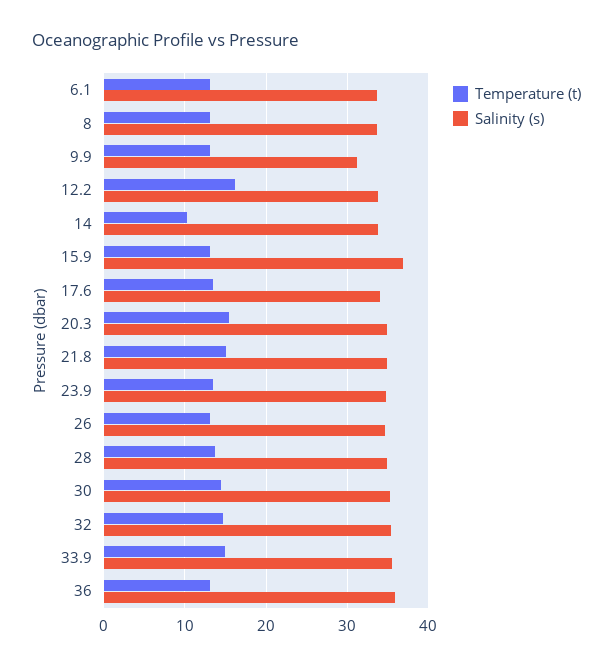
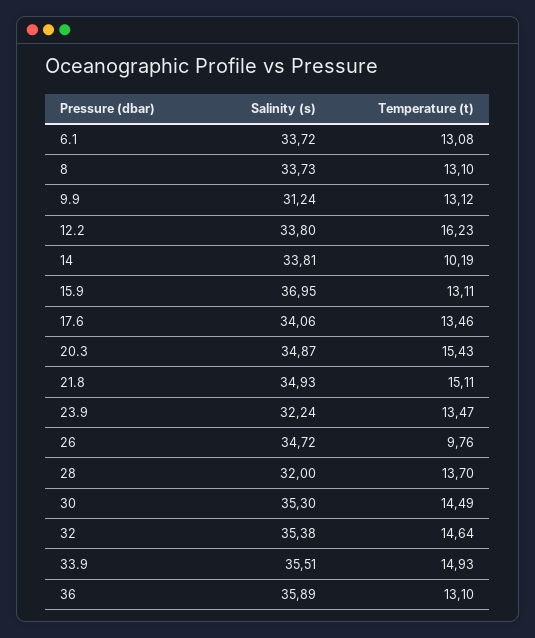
Salinity (s), 23.9: 35 -> 32.24
Temperature (t), 26: 13 -> 9.76
Salinity (s), 28: 35 -> 32

